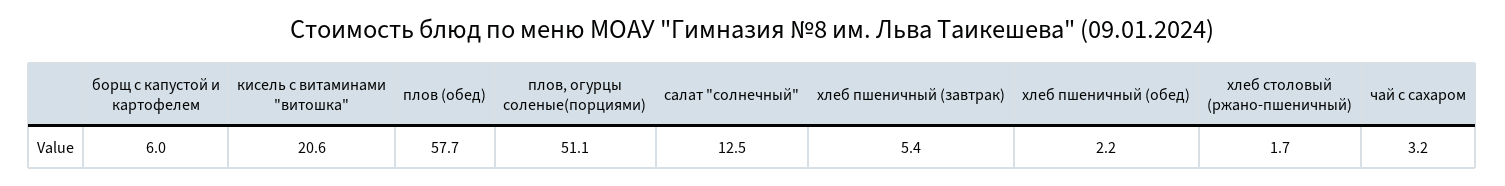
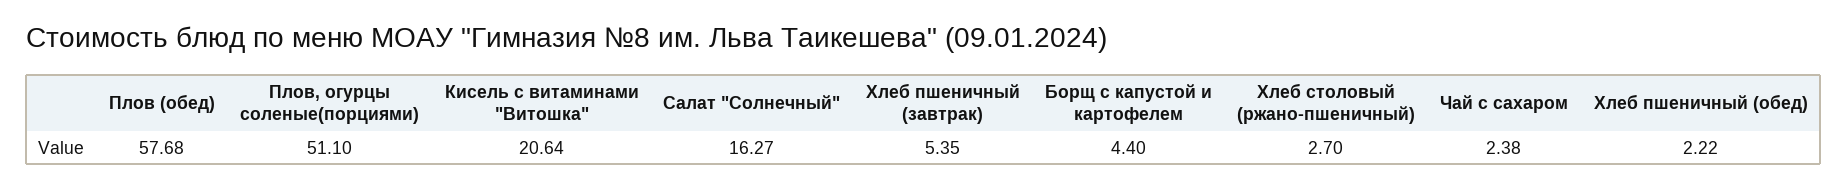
борщ с капустой и картофелем: 6 -> 4.4
салат "солнечный": 12.5 -> 16.27
хлеб столовый (ржано-пшеничный): 1.7 -> 2.7
чай с сахаром: 3.2 -> 2.38

